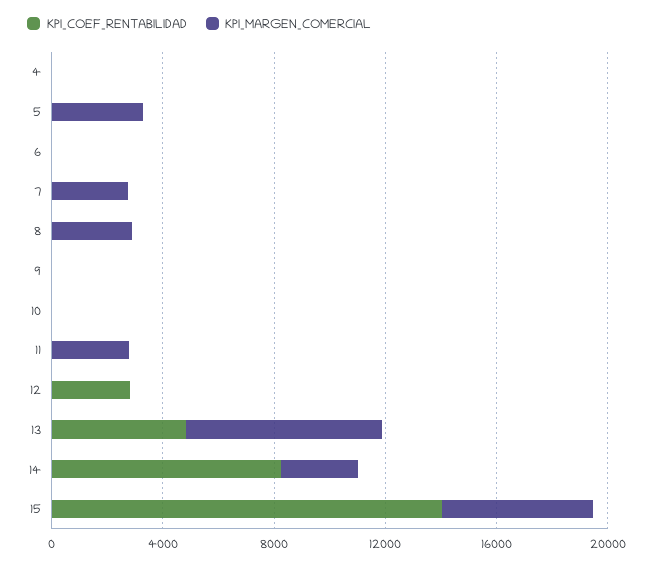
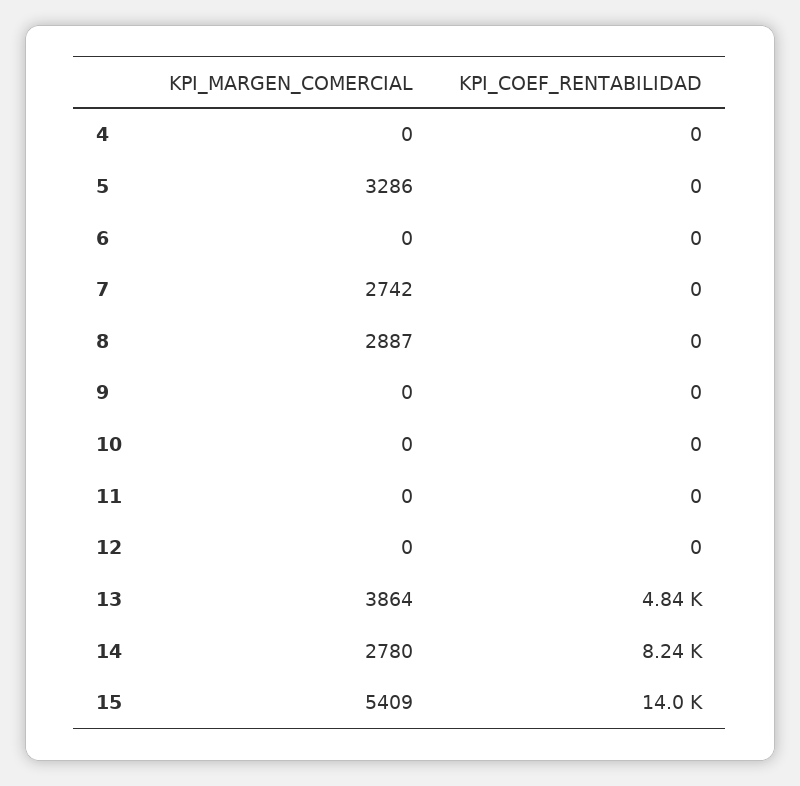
KPI_MARGEN_COMERCIAL, 11: 3000 -> 0
KPI_COEF_RENTABILIDAD, 12: 3000 -> 0
KPI_MARGEN_COMERCIAL, 13: 7000 -> 3864

